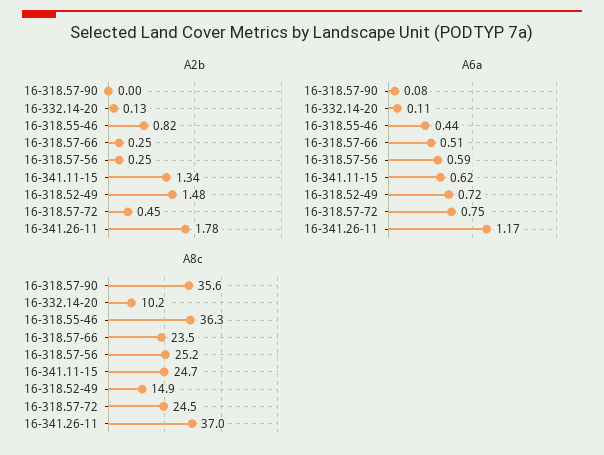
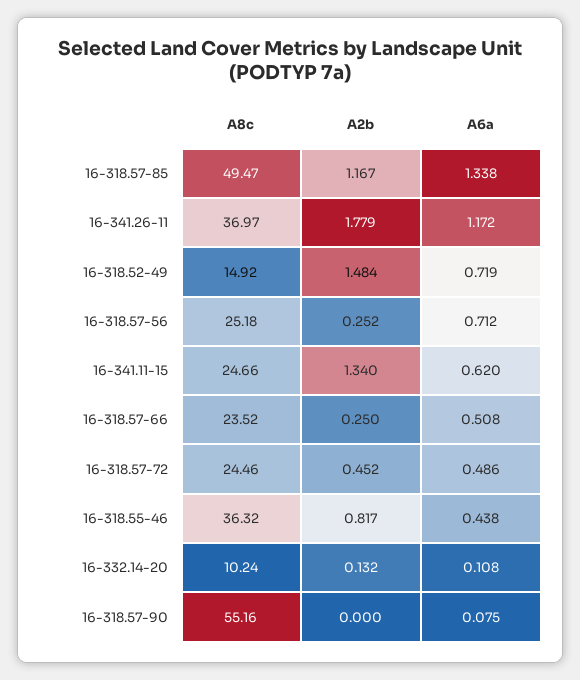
A6a, 16-318.57-56: 0.59 -> 0.712
A6a, 16-318.57-72: 0.75 -> 0.486
A8c, 16-318.57-90: 35.6 -> 55.16
A8c, 16-318.57-85: none -> 49.47
A2b, 16-318.57-85: none -> 1.167
A6a, 16-318.57-85: none -> 1.338

